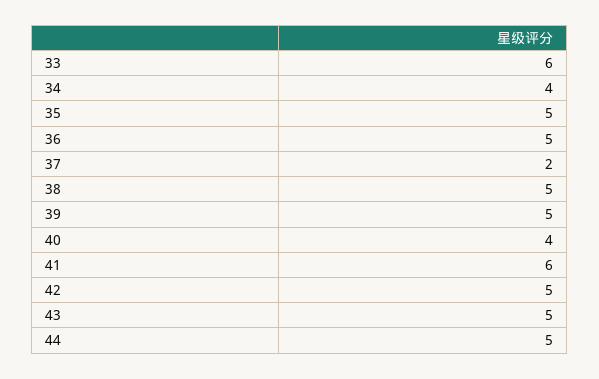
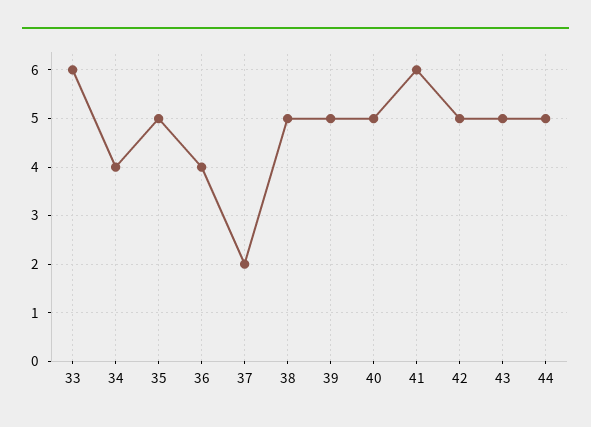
36: 5 -> 4
40: 4 -> 5

